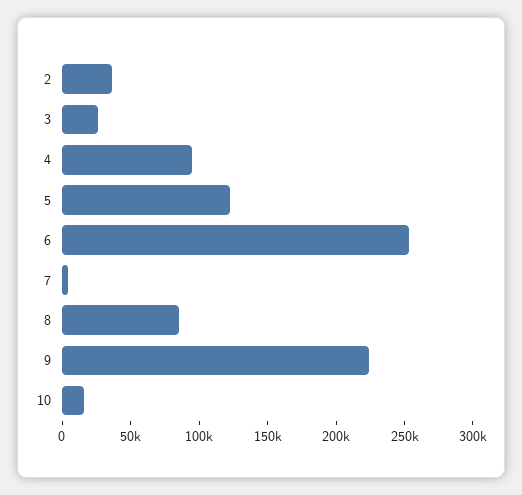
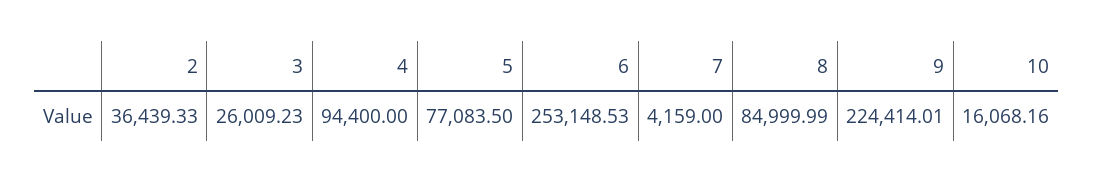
5: 120000 -> 77083.5

